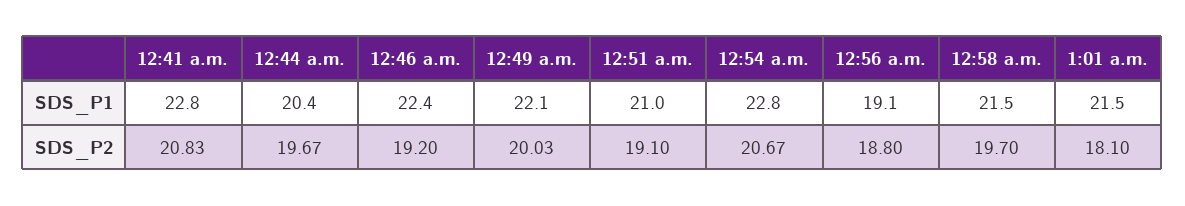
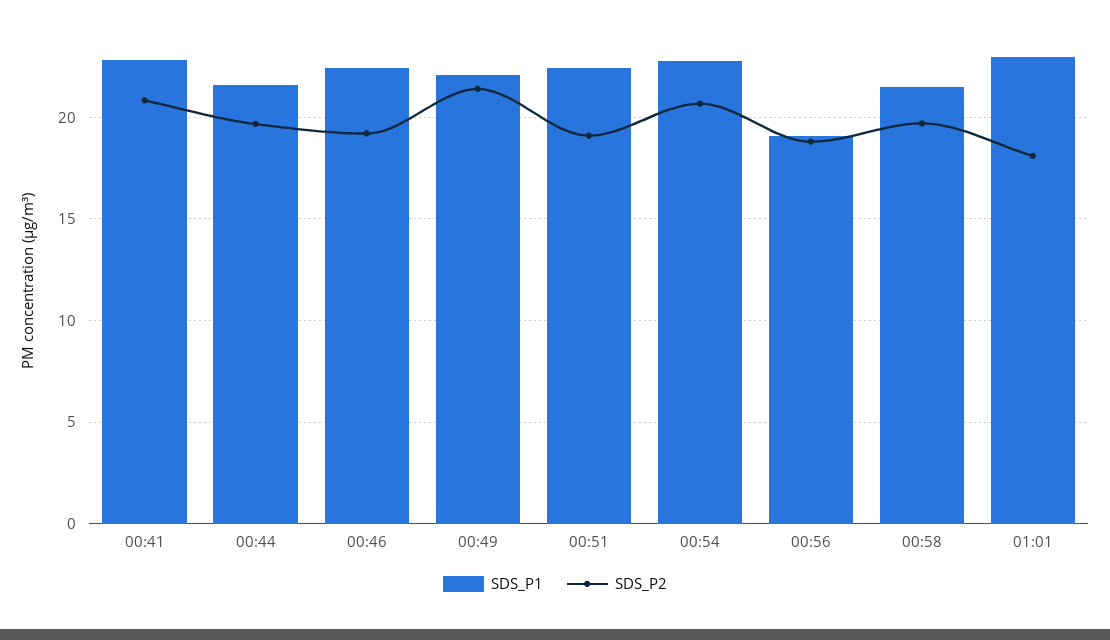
SDS_P1, 12:44 a.m.: 20.4 -> 21.5
SDS_P1, 12:51 a.m.: 21 -> 22.5
SDS_P1, 1:01 a.m.: 21.5 -> 23
SDS_P2, 12:49 a.m.: 20.03 -> 21.5

